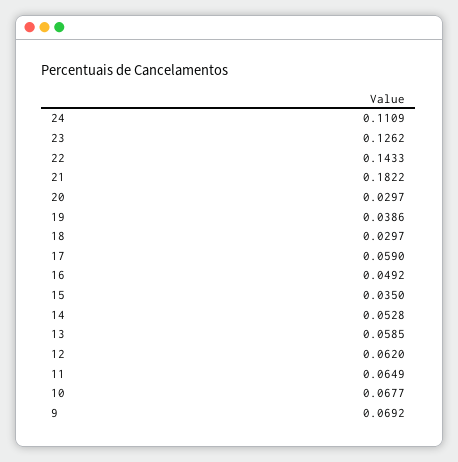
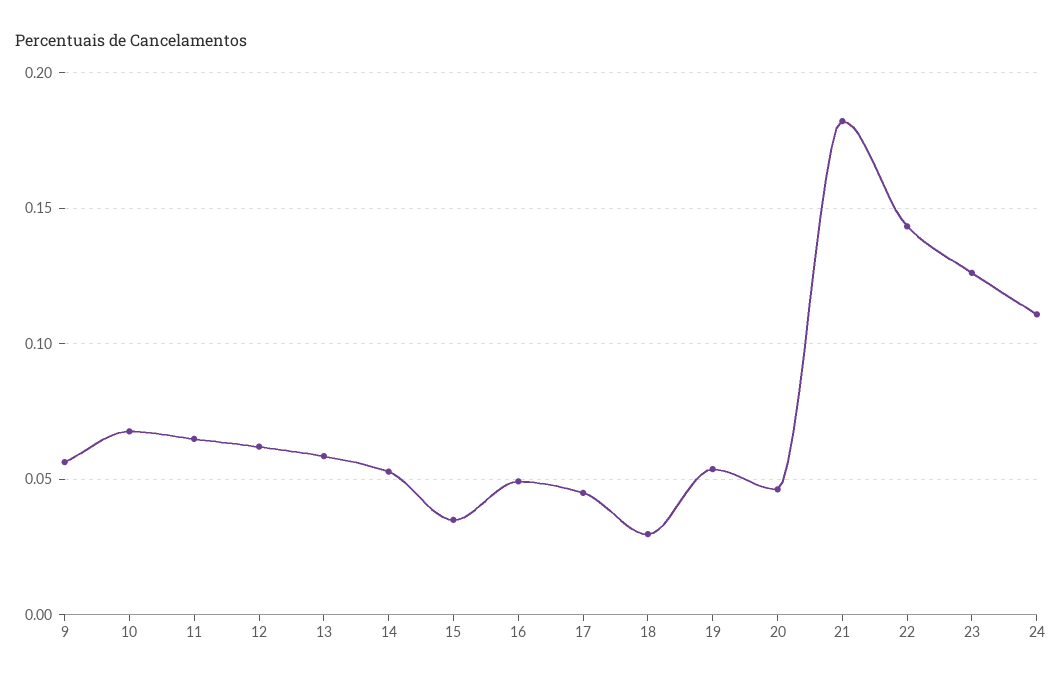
20: 0.0297 -> 0.045
19: 0.0386 -> 0.055
17: 0.059 -> 0.045
9: 0.0692 -> 0.055

